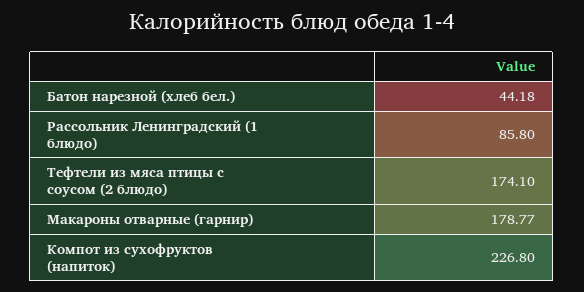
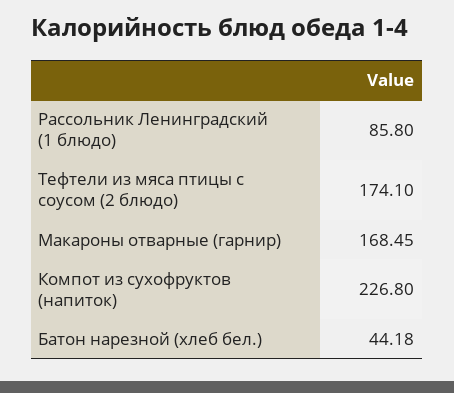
Макароны отварные (гарнир): 178.77 -> 168.45

